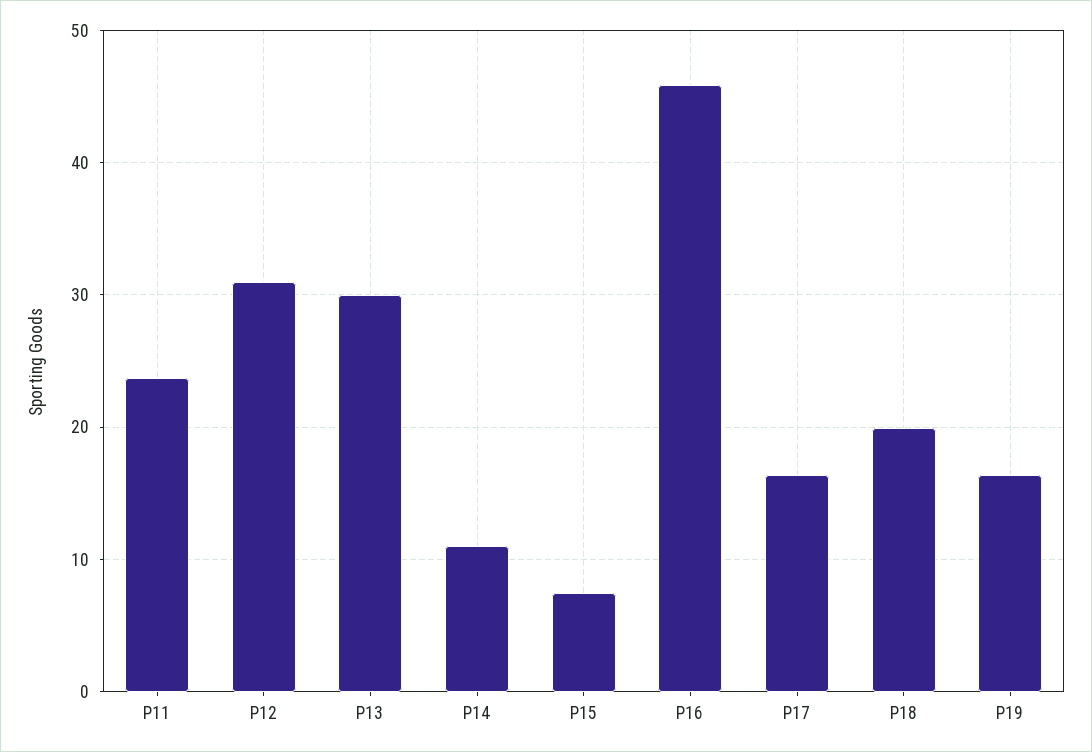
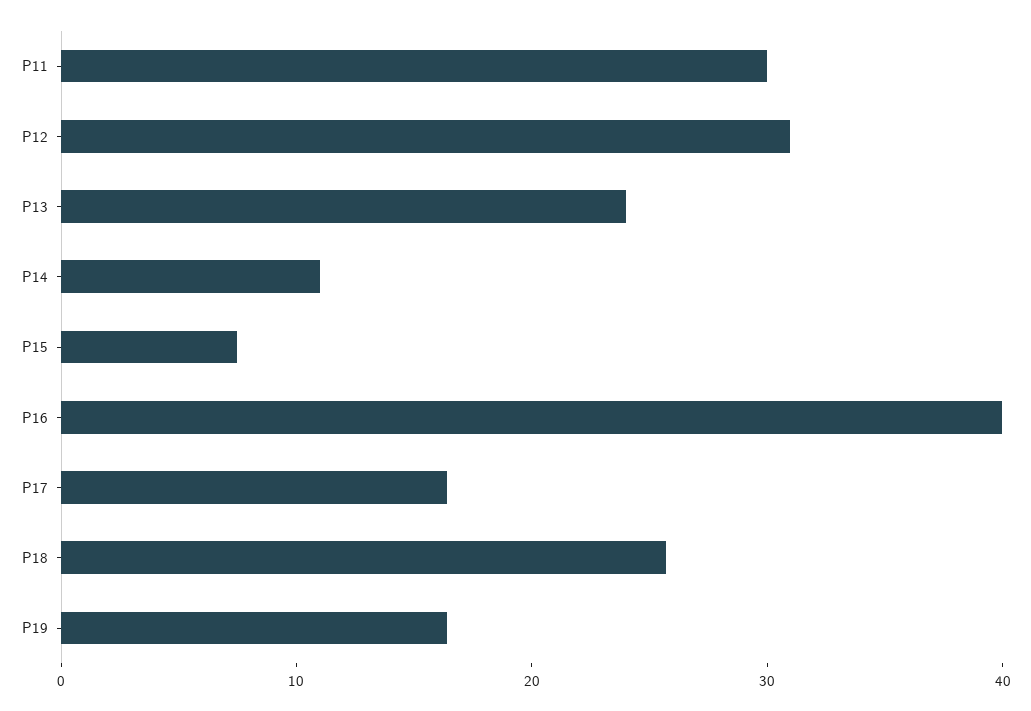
P11: 24 -> 30
P13: 30 -> 24
P16: 46 -> 40
P18: 20 -> 26

